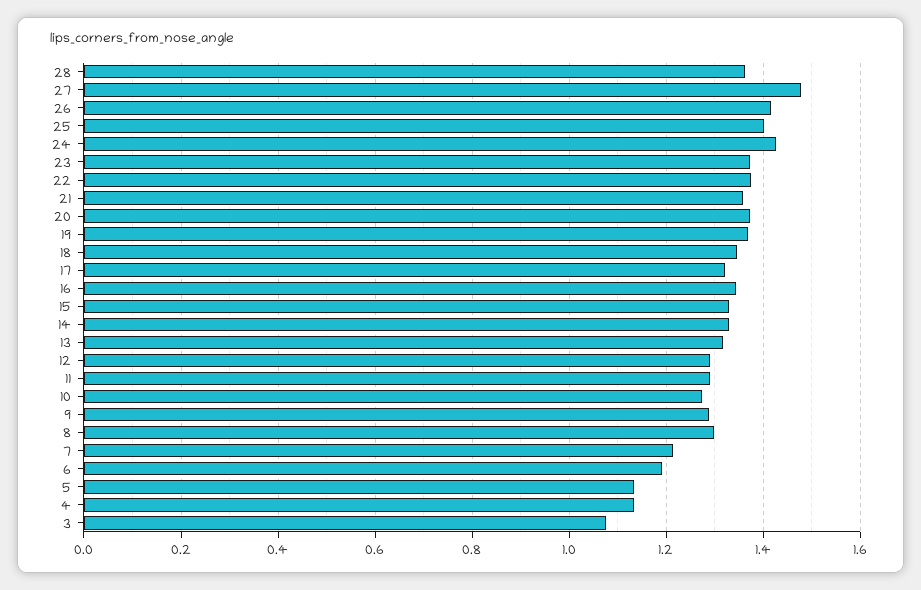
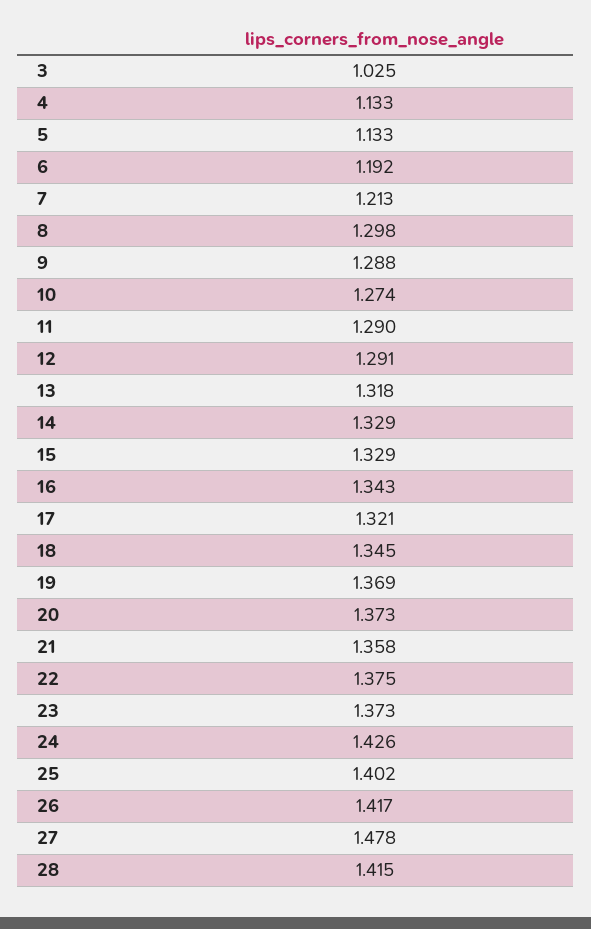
28: 1.36 -> 1.415
3: 1.08 -> 1.025

